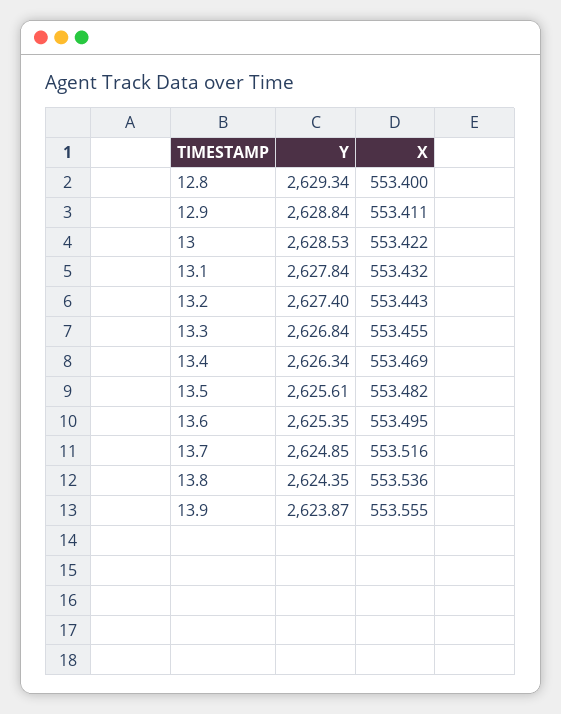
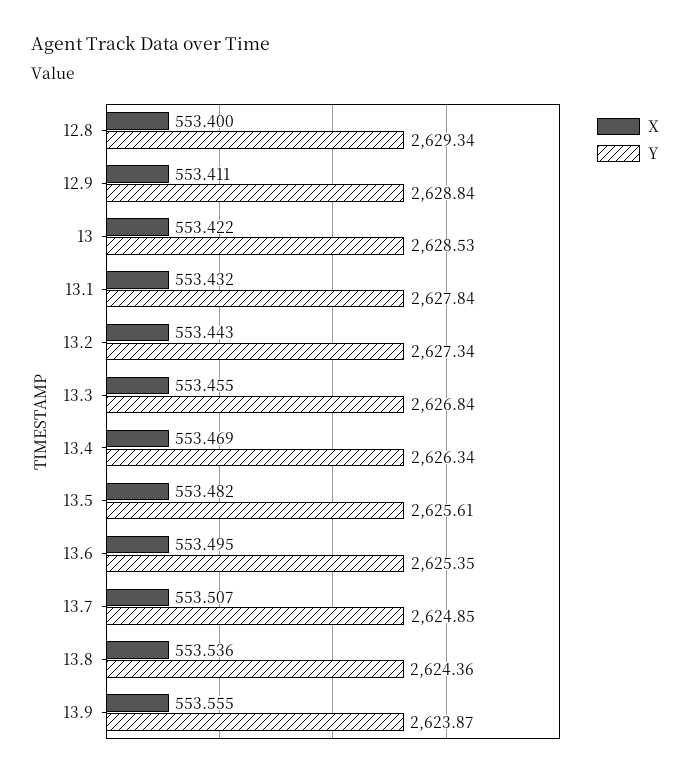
Y, 13.2: 2627.4 -> 2627.34
X, 13.7: 553.516 -> 553.507
Y, 13.8: 2624.35 -> 2624.36

